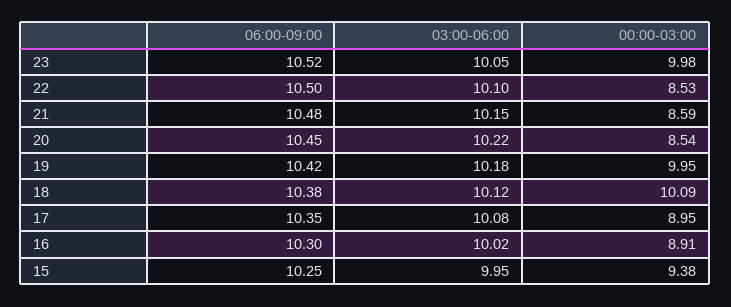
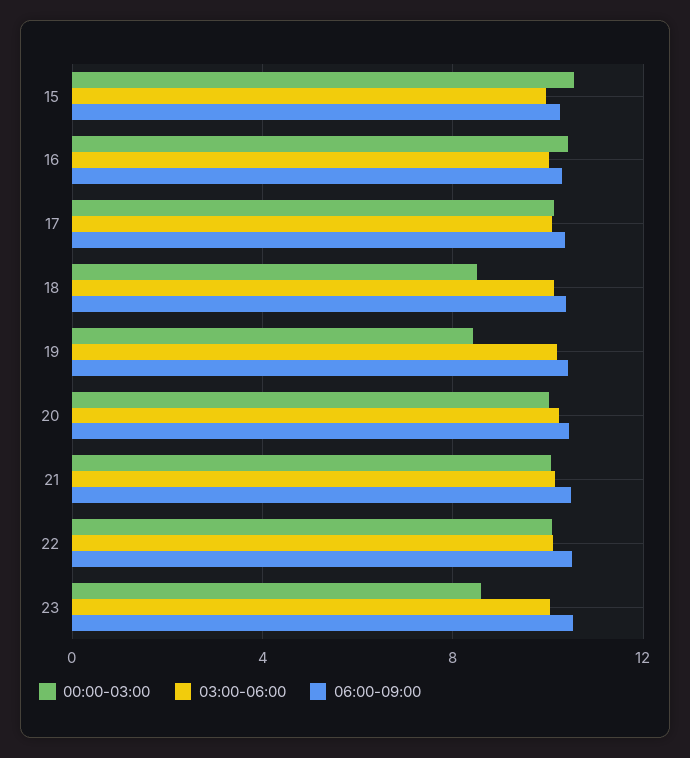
00:00-03:00, 23: 9.98 -> 8.5
00:00-03:00, 22: 8.53 -> 10
00:00-03:00, 21: 8.59 -> 10
00:00-03:00, 20: 8.54 -> 10
00:00-03:00, 19: 9.95 -> 8.5
00:00-03:00, 18: 10.09 -> 8.5
00:00-03:00, 17: 8.95 -> 10
00:00-03:00, 16: 8.91 -> 10.5
00:00-03:00, 15: 9.38 -> 10.5

